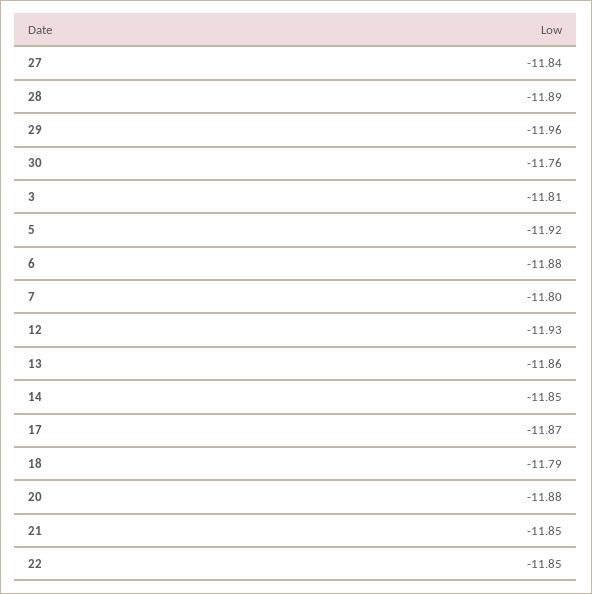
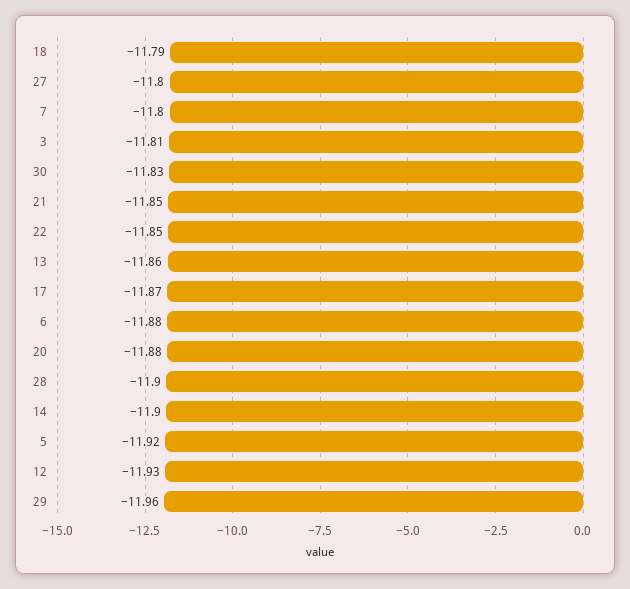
27: -11.84 -> -11.8
28: -11.89 -> -11.9
30: -11.76 -> -11.83
14: -11.85 -> -11.9

